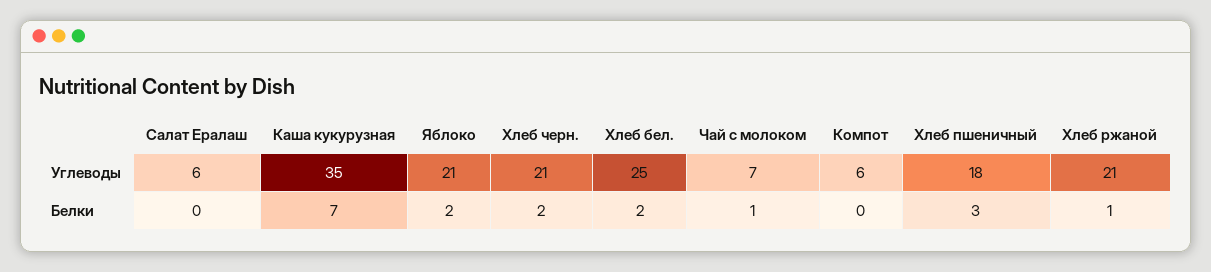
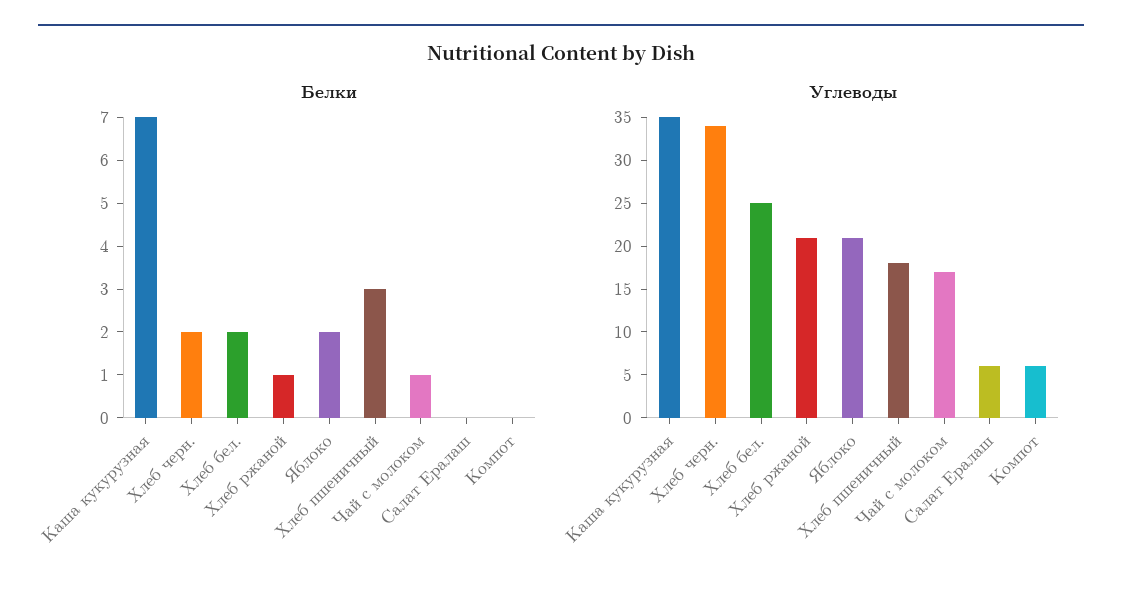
Углеводы, Хлеб черн.: 21 -> 34
Углеводы, Чай с молоком: 7 -> 17

